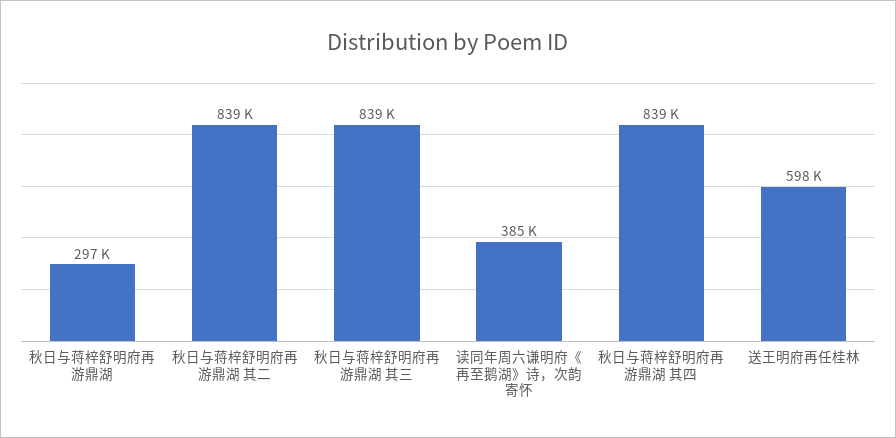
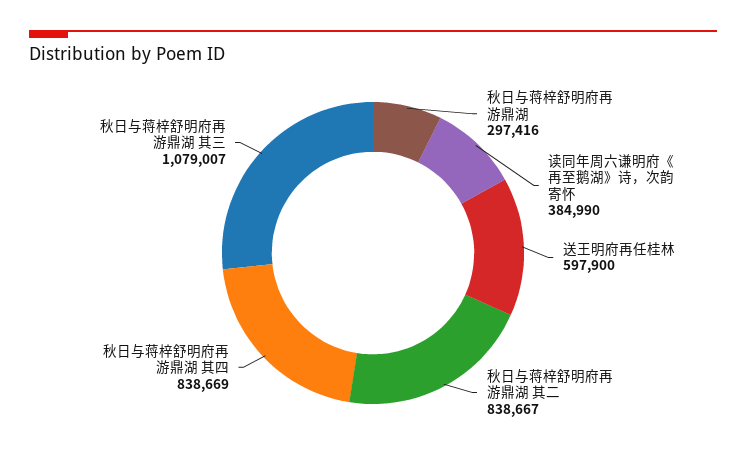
秋日与蒋梓舒明府再游鼎湖 其三: 839000 -> 1079007

